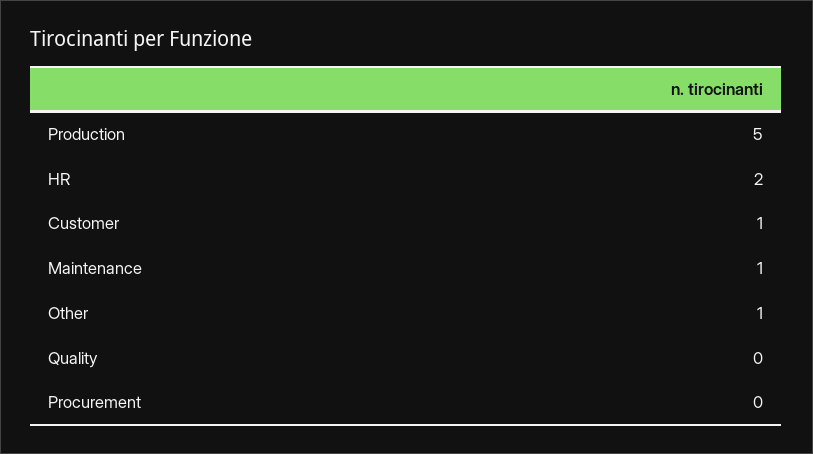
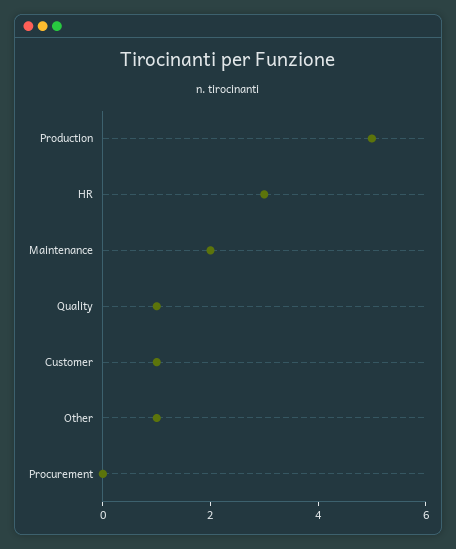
HR: 2 -> 3
Maintenance: 1 -> 2
Quality: 0 -> 1

